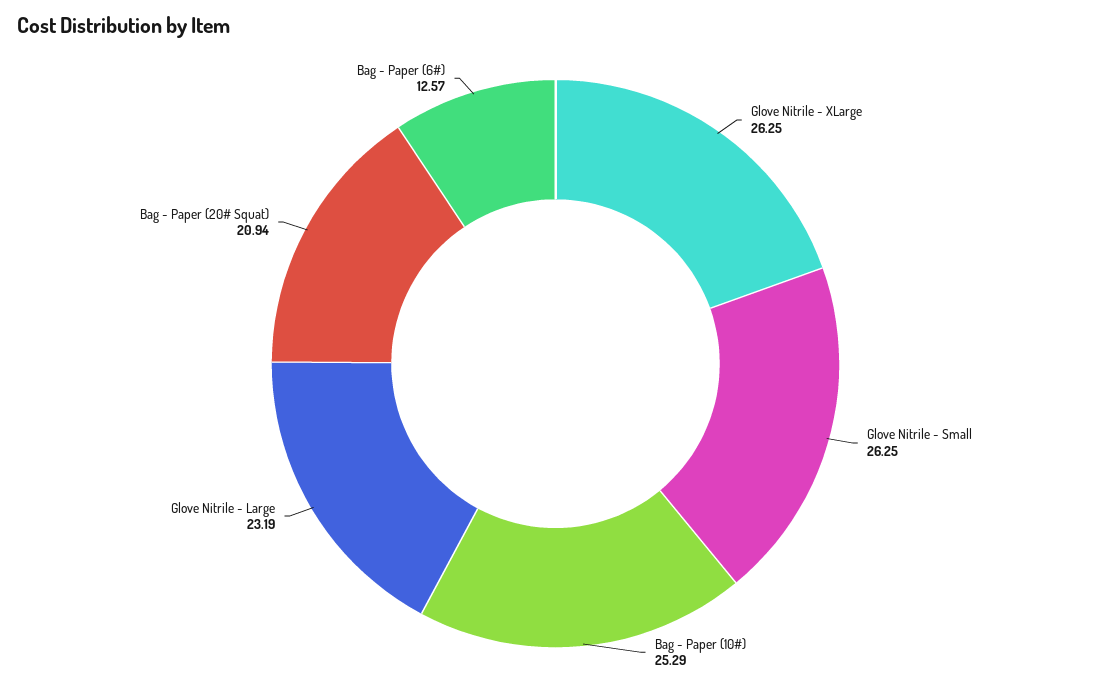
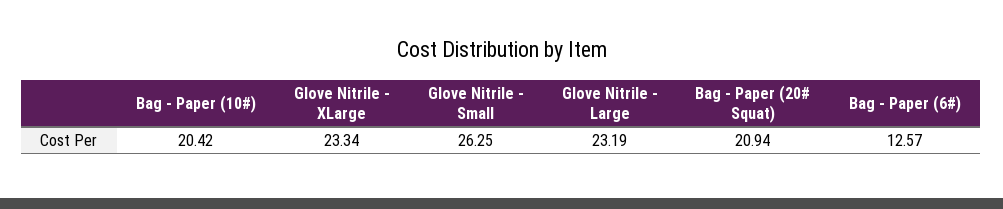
Glove Nitrile - XLarge: 26.25 -> 23.34
Bag - Paper (10#): 25.29 -> 20.42

